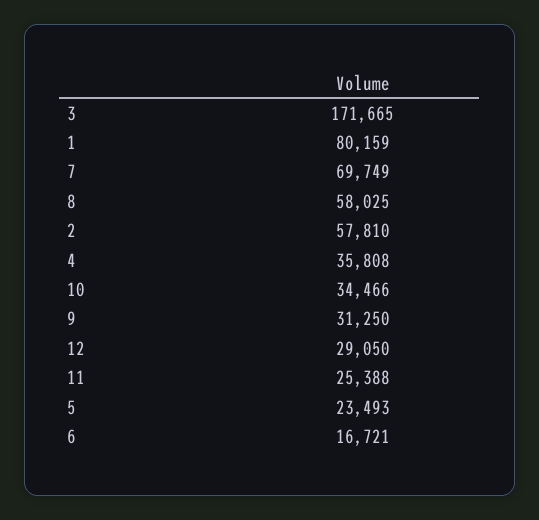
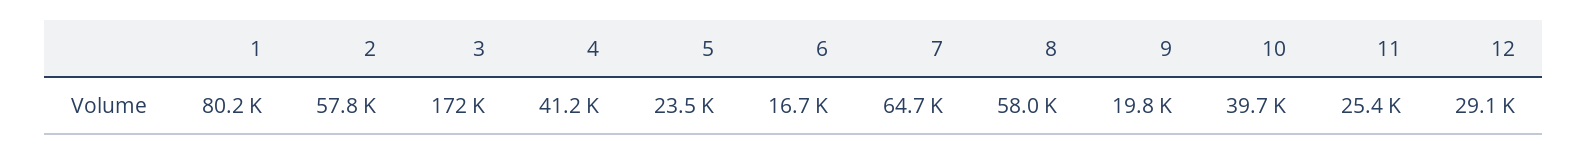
7: 69749 -> 64700
4: 35808 -> 41200
10: 34466 -> 39700
9: 31250 -> 19800

